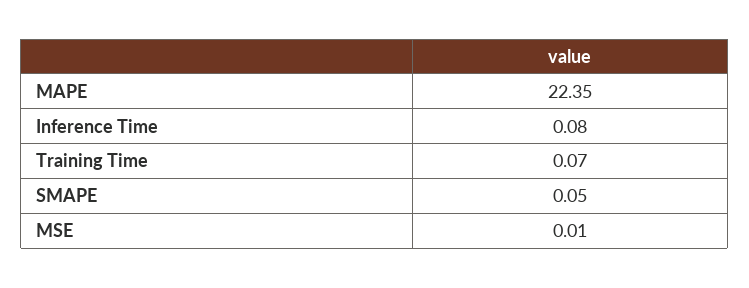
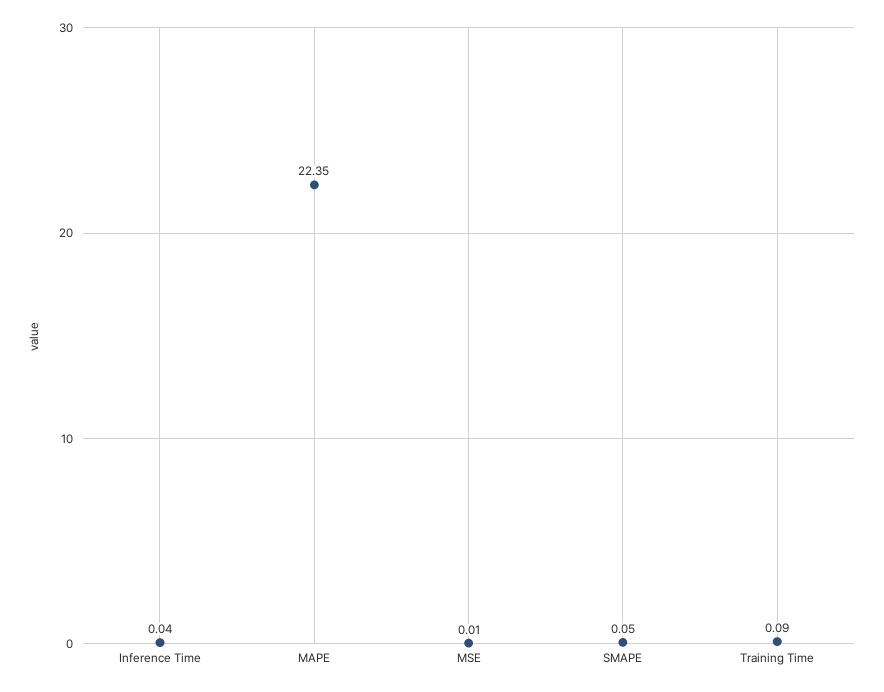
Inference Time: 0.08 -> 0.04
Training Time: 0.07 -> 0.09

